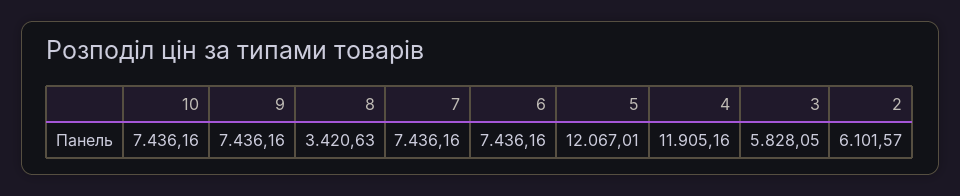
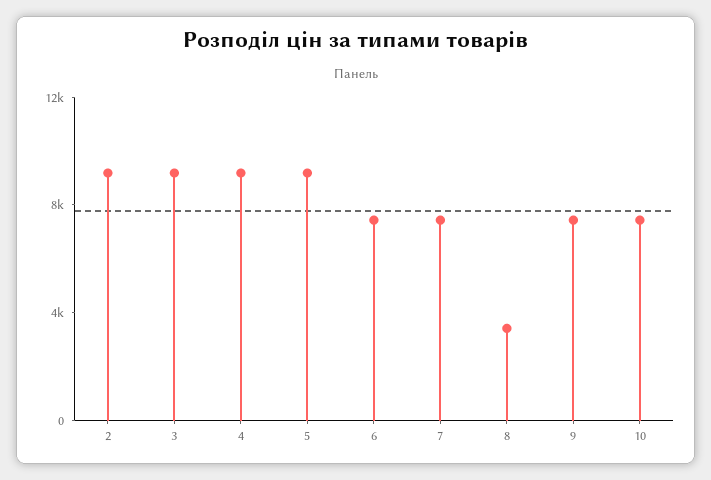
5: 12067.01 -> 9000
4: 11905.16 -> 9000
3: 5828.05 -> 9000
2: 6101.57 -> 9000

